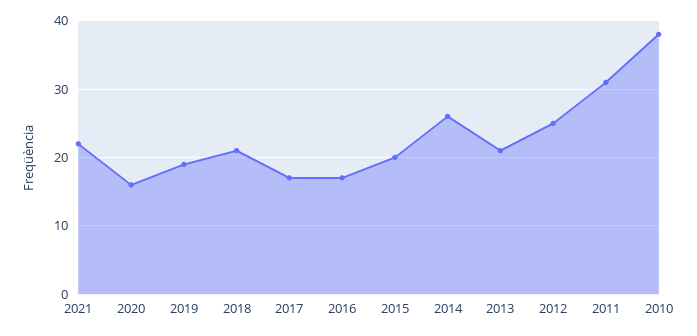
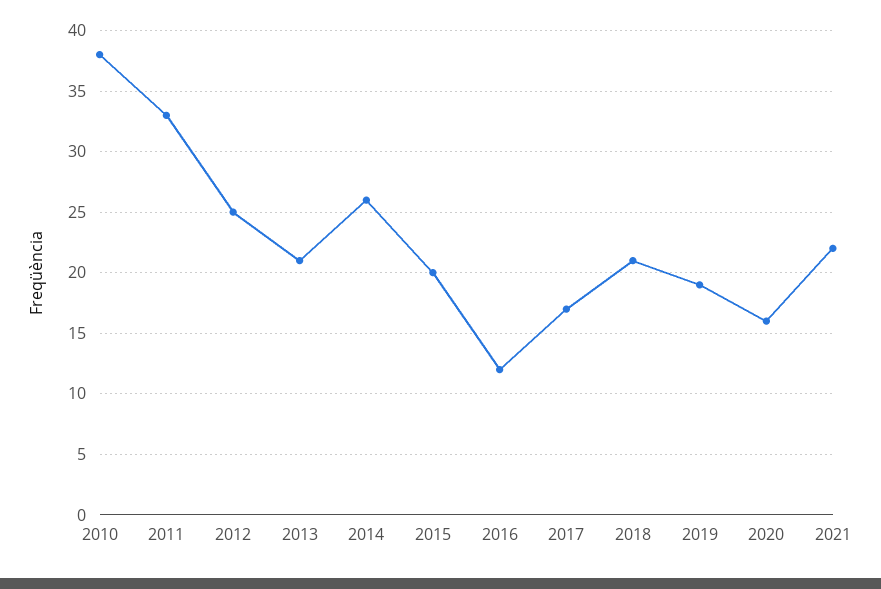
2016: 17 -> 12
2011: 31 -> 33

